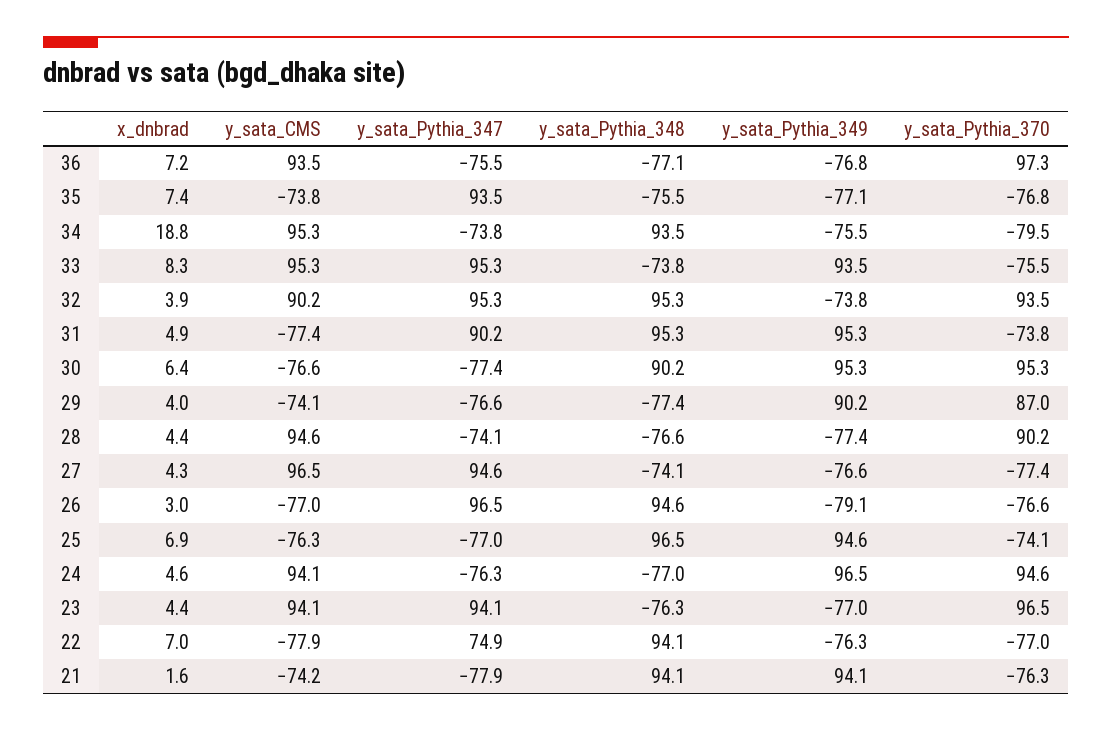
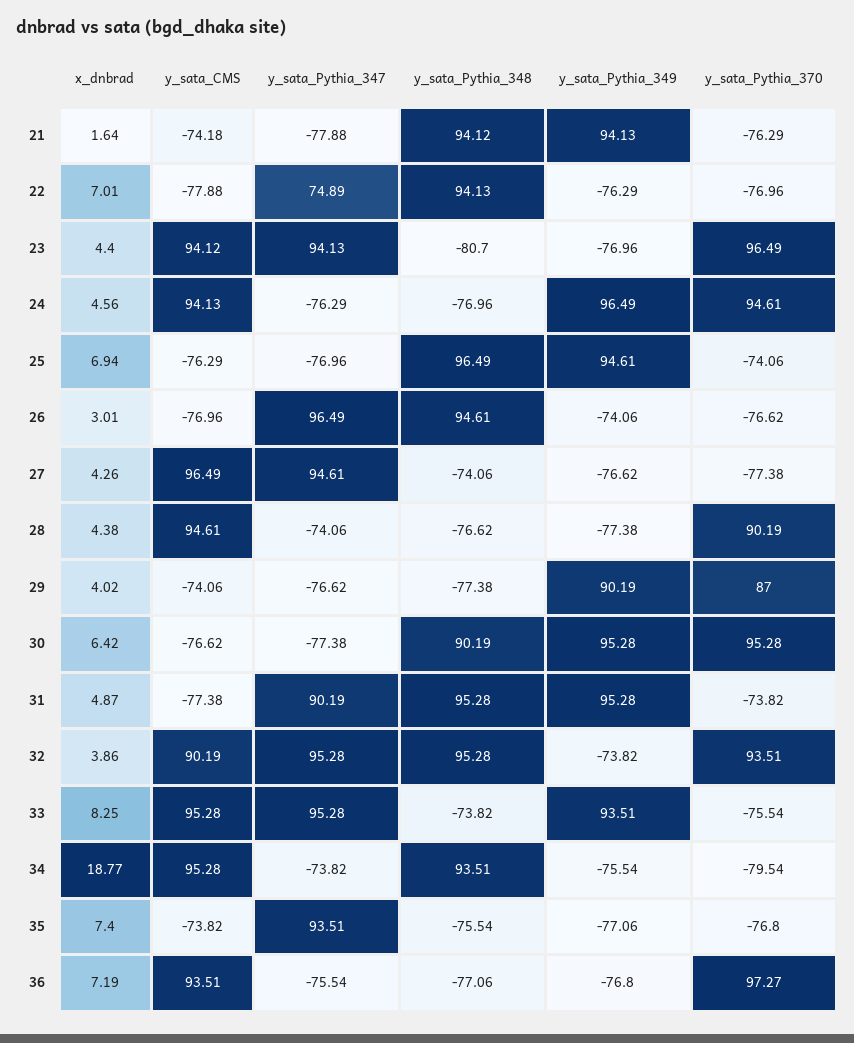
y_sata_Pythia_349, 26: -79.1 -> -74.06
y_sata_Pythia_348, 23: -76.3 -> -80.7

